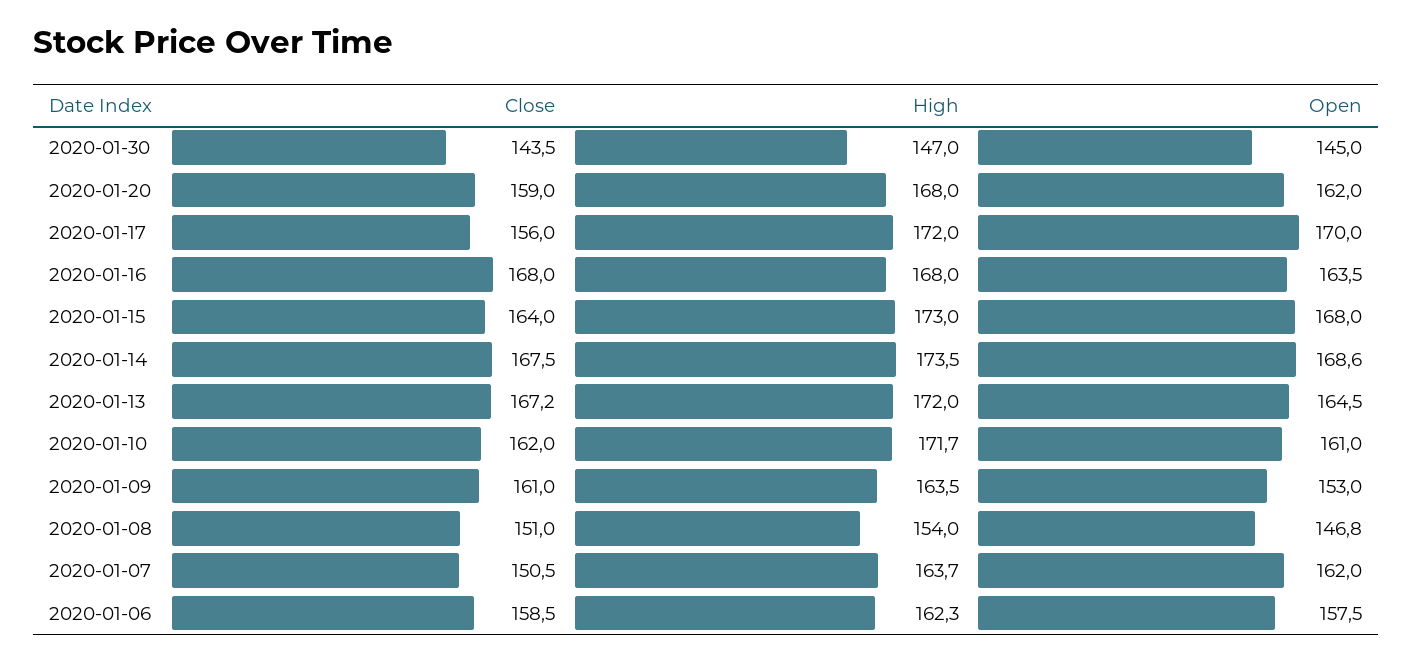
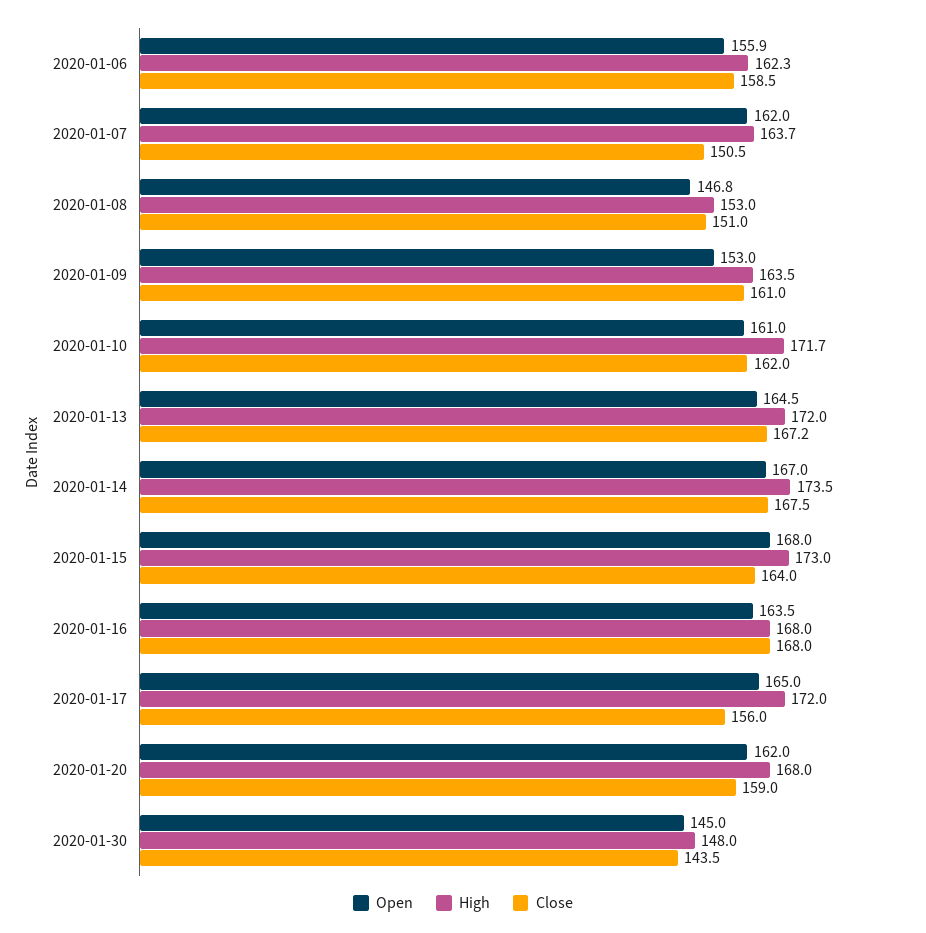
High, 2020-01-30: 147 -> 148
Open, 2020-01-17: 170 -> 165
Open, 2020-01-14: 168.6 -> 167
High, 2020-01-08: 154 -> 153
Open, 2020-01-06: 157.5 -> 155.9

